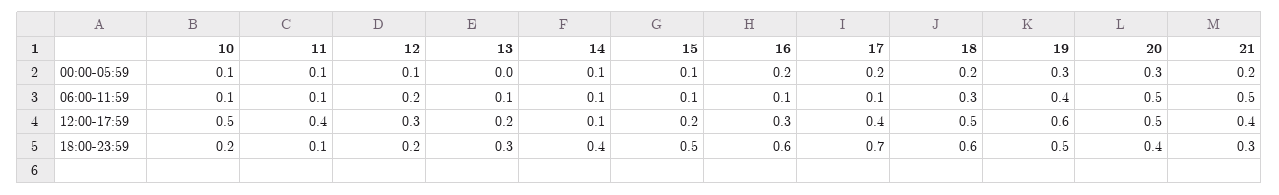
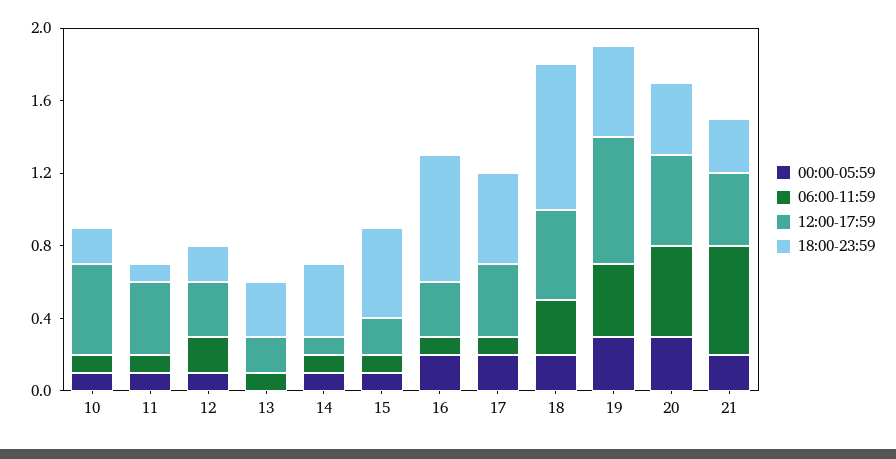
06:00-11:59, 21: 0.5 -> 0.6
12:00-17:59, 19: 0.6 -> 0.7
18:00-23:59, 16: 0.6 -> 0.7
18:00-23:59, 17: 0.7 -> 0.5
18:00-23:59, 18: 0.6 -> 0.8

